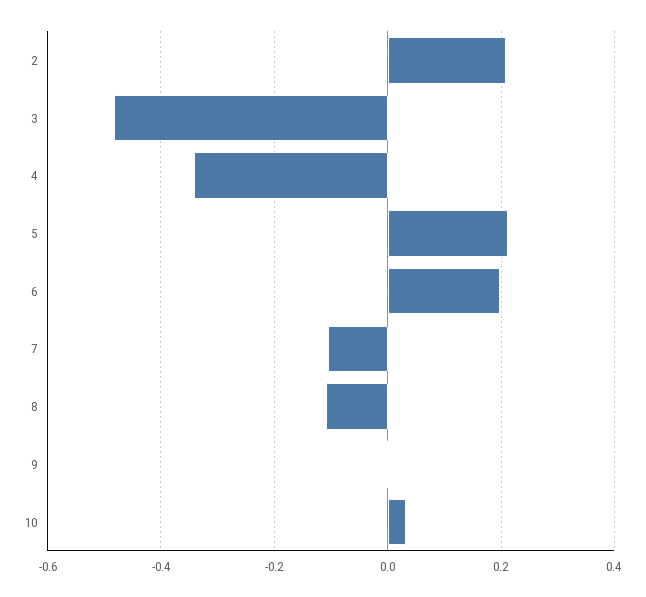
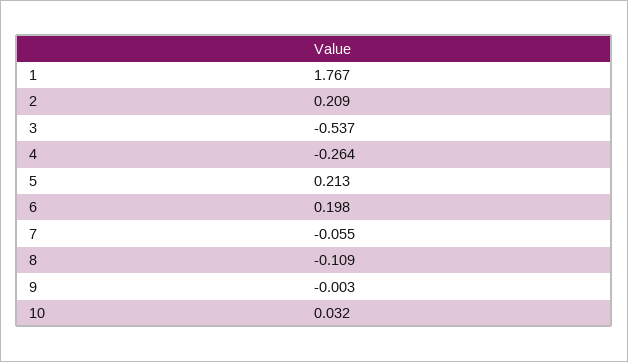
3: -0.48 -> -0.537
4: -0.34 -> -0.264
7: -0.1 -> -0.055
1: none -> 1.767

